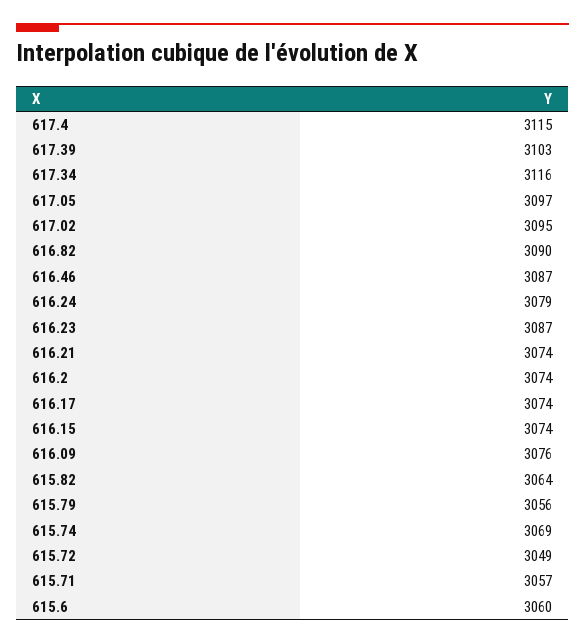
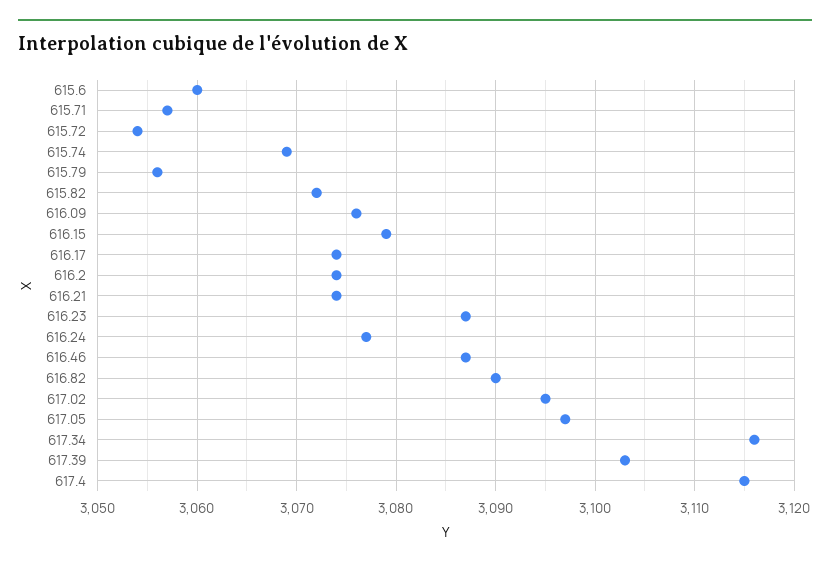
616.24: 3079 -> 3077
616.15: 3074 -> 3079
615.82: 3064 -> 3072
615.72: 3049 -> 3054

